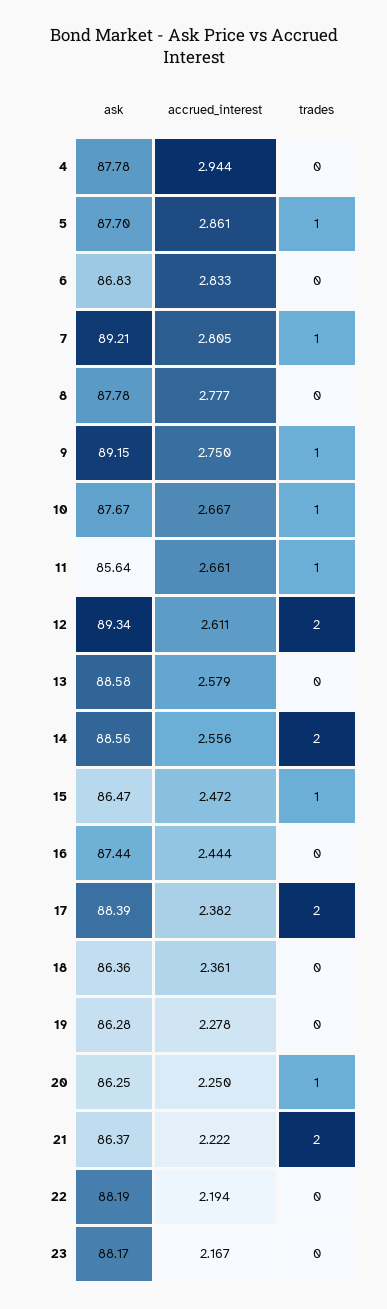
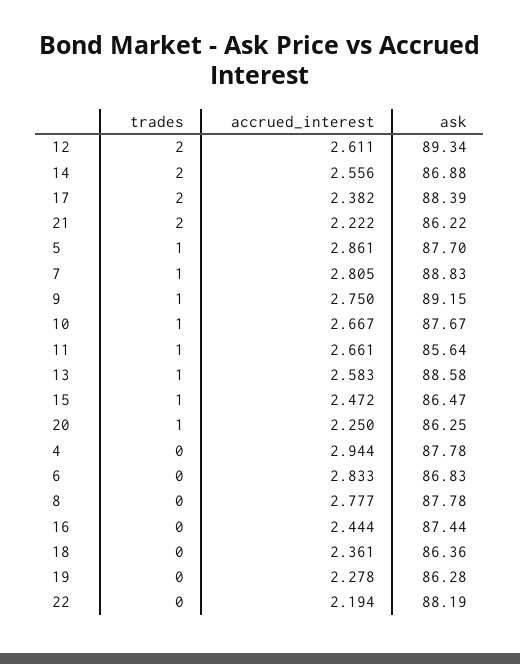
ask, 7: 89.21 -> 88.83
accrued_interest, 13: 2.579 -> 2.583
trades, 13: 0 -> 1
ask, 14: 88.56 -> 86.88
ask, 21: 86.37 -> 86.22
ask, 23: 88.17 -> none
accrued_interest, 23: 2.167 -> none
trades, 23: 0 -> none

